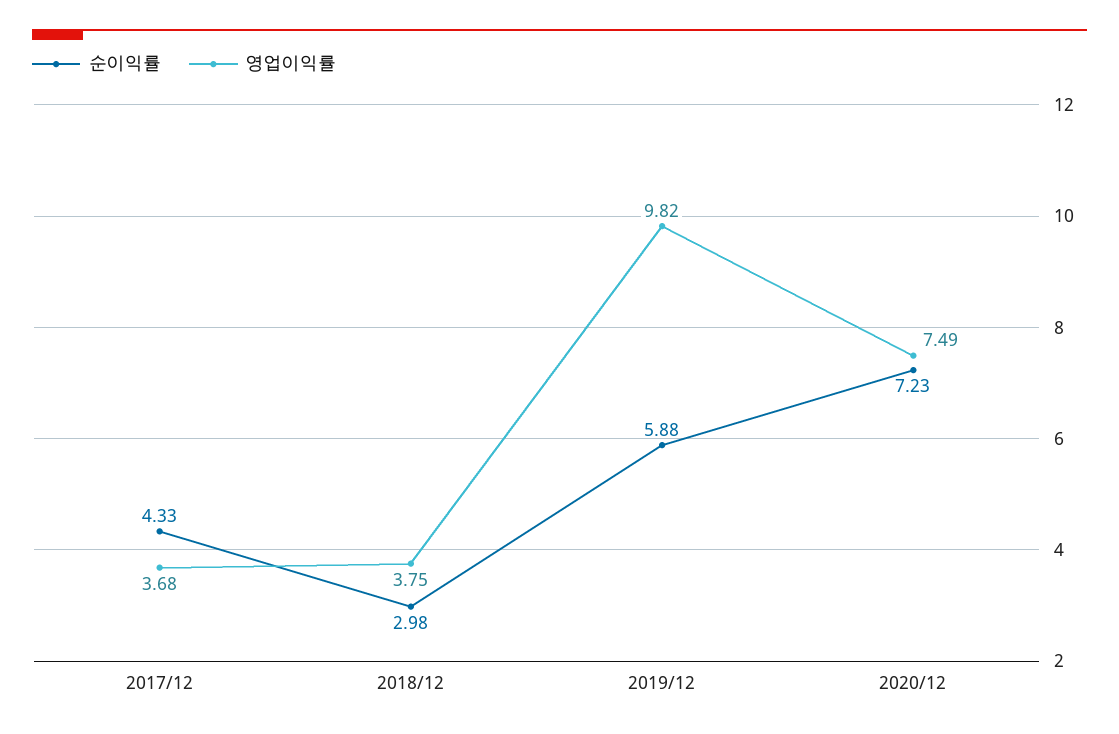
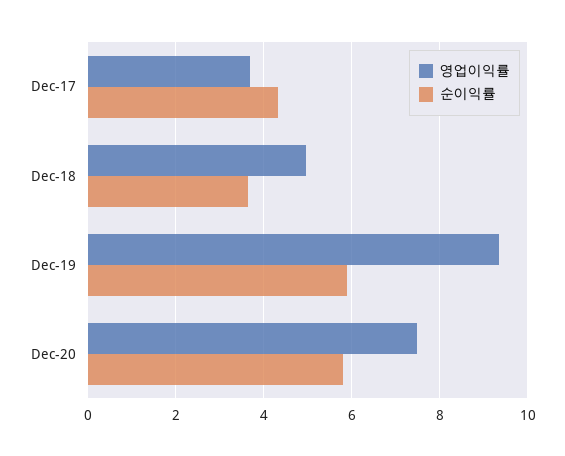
순이익률, 2018/12: 2.98 -> 3.6
영업이익률, 2018/12: 3.75 -> 5
영업이익률, 2019/12: 9.82 -> 9.4
순이익률, 2020/12: 7.23 -> 5.8

